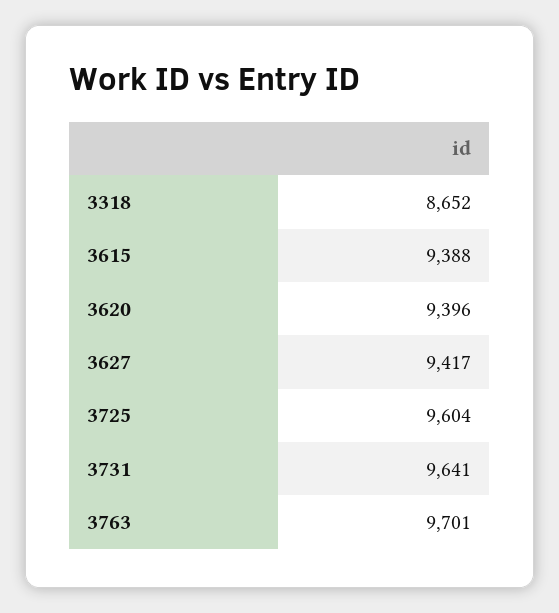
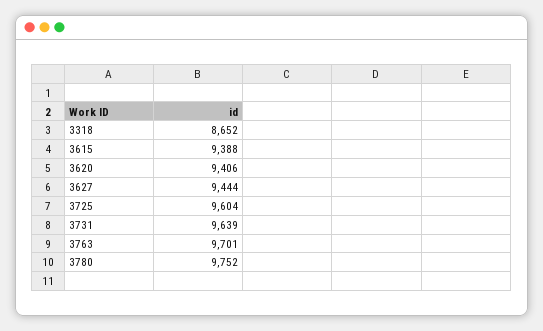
3620: 9396 -> 9406
3627: 9417 -> 9444
3731: 9641 -> 9639
3780: none -> 9752

